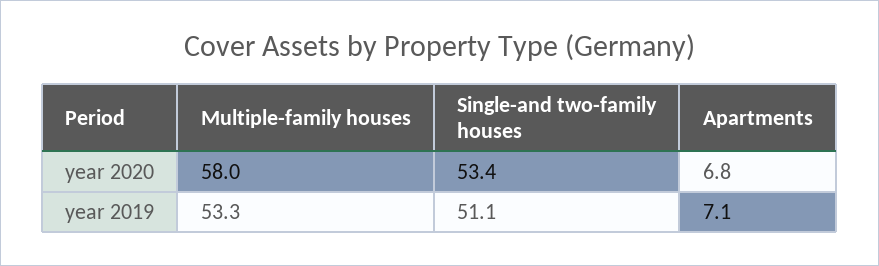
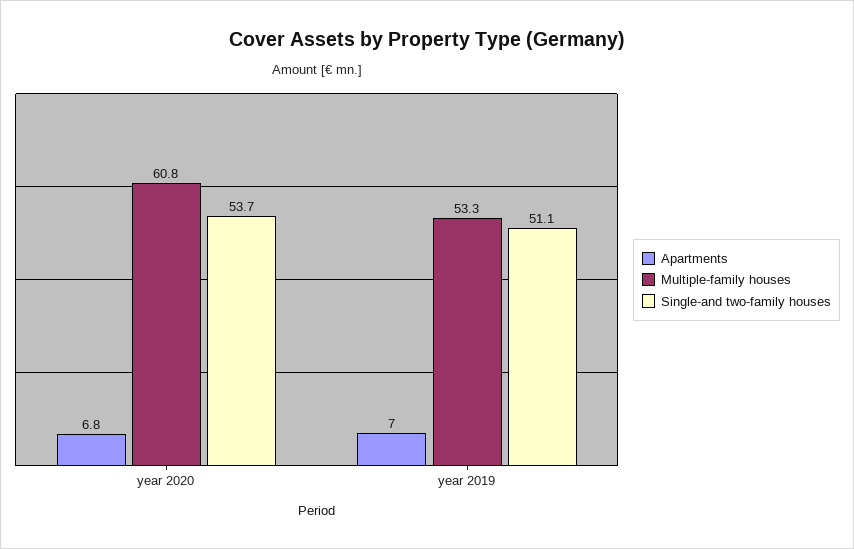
Multiple-family houses, year 2020: 58 -> 60.8
Single-and two-family houses, year 2020: 53.4 -> 53.7
Apartments, year 2019: 7.1 -> 7

